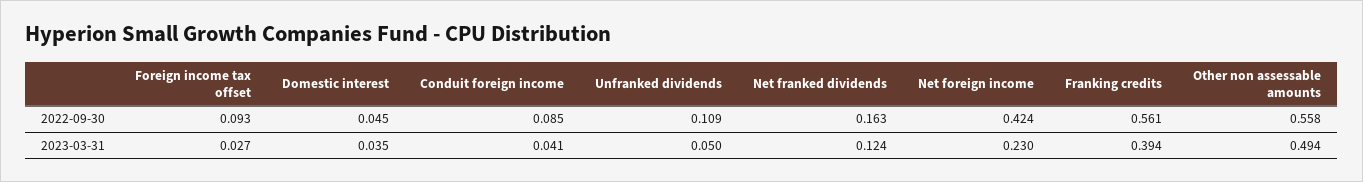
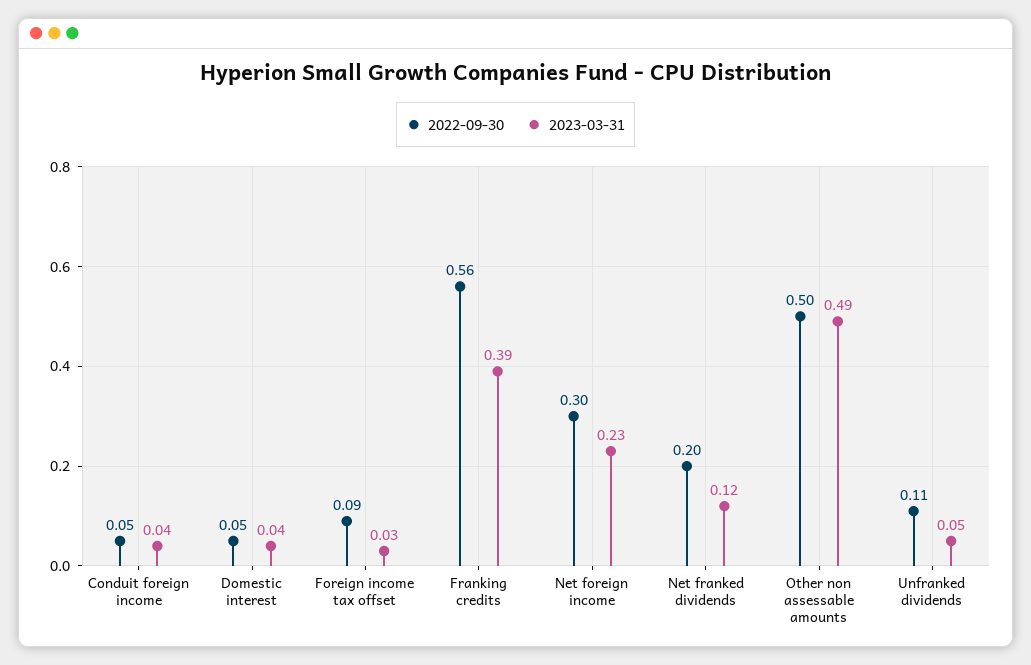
2022-09-30, Conduit foreign income: 0.085 -> 0.05
2022-09-30, Net franked dividends: 0.163 -> 0.2
2022-09-30, Net foreign income: 0.424 -> 0.3
2022-09-30, Other non assessable amounts: 0.558 -> 0.5

